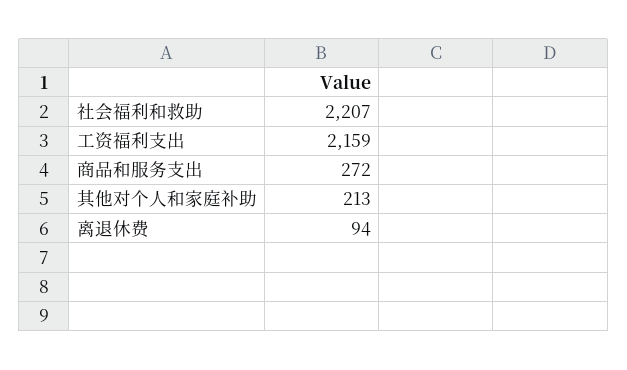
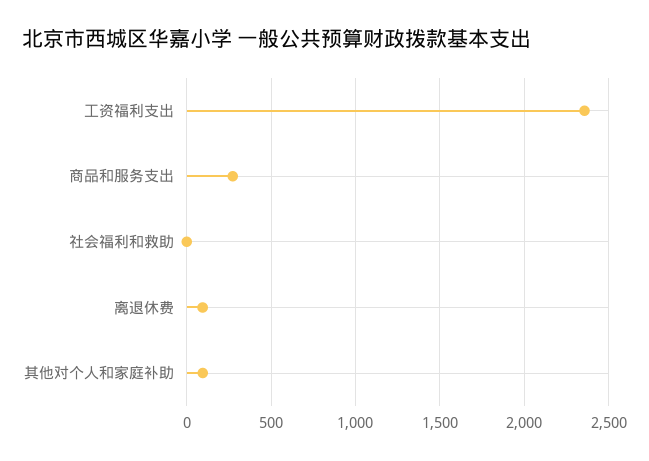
社会福利和救助: 2207 -> 0
工资福利支出: 2159 -> 2350
其他对个人和家庭补助: 213 -> 100

